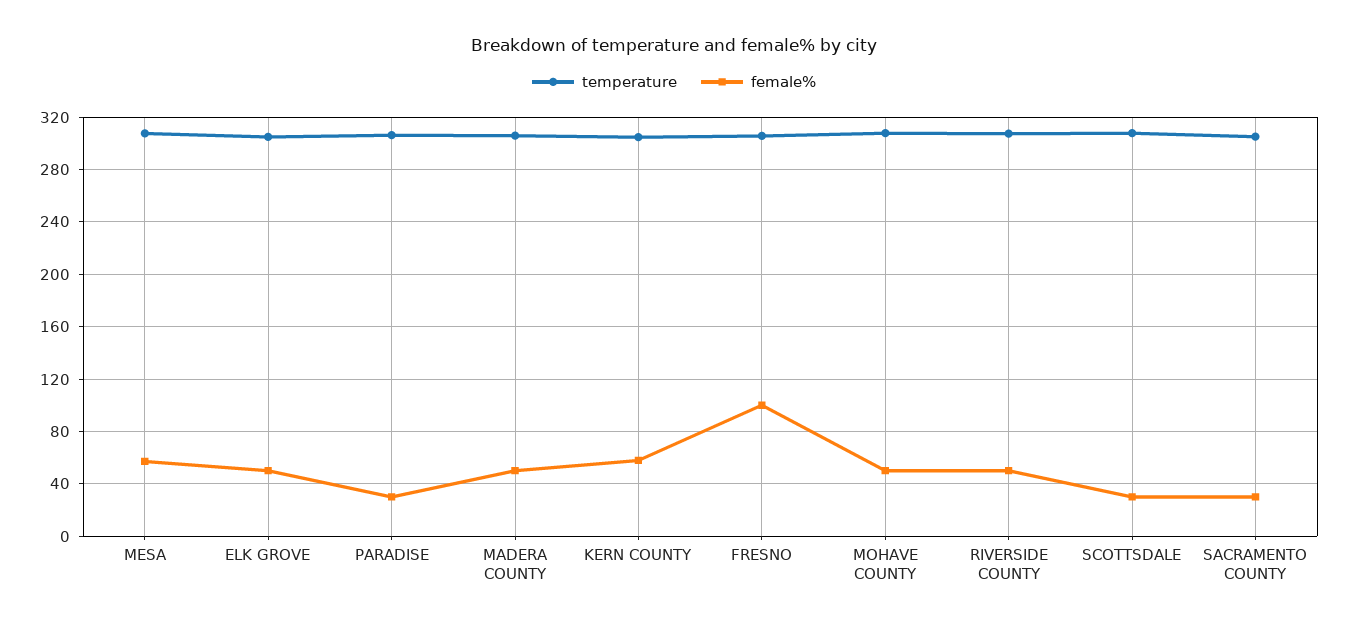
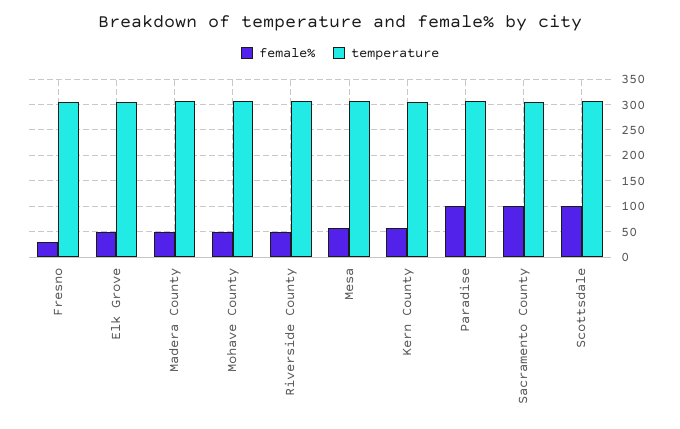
female%, PARADISE: 30 -> 100
female%, FRESNO: 100 -> 25
female%, SCOTTSDALE: 30 -> 100
female%, SACRAMENTO COUNTY: 30 -> 100

